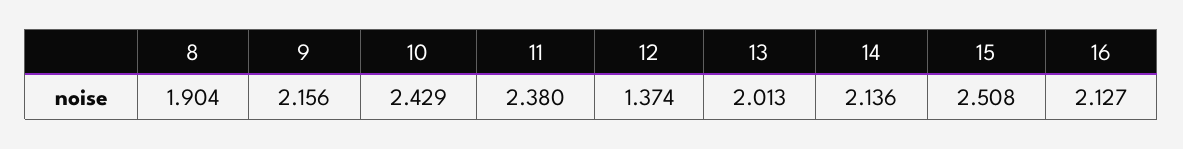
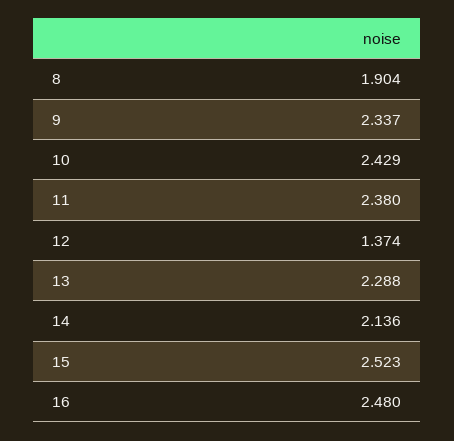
9: 2.156 -> 2.337
13: 2.013 -> 2.288
15: 2.508 -> 2.523
16: 2.127 -> 2.48

